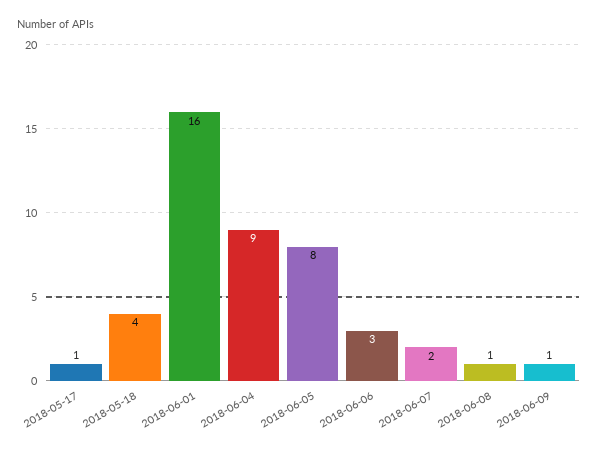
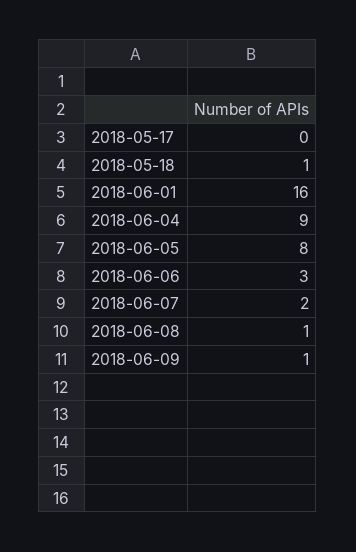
2018-05-17: 1 -> 0
2018-05-18: 4 -> 1

